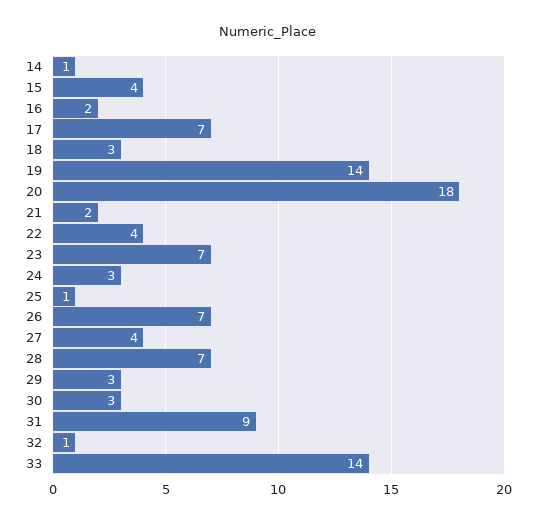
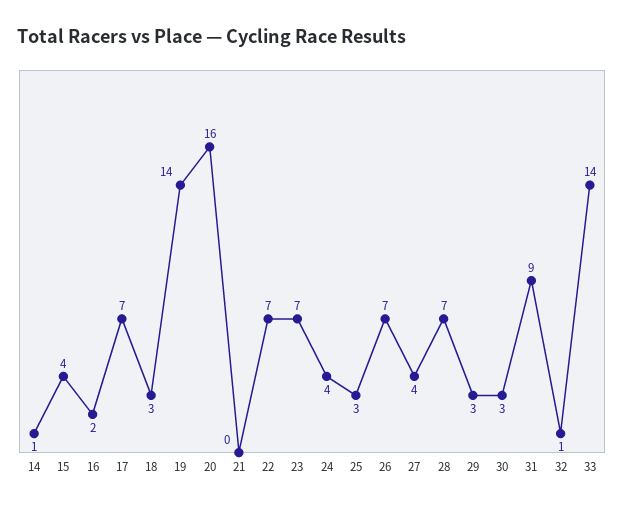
20: 18 -> 16
21: 2 -> 0
22: 4 -> 7
24: 3 -> 4
25: 1 -> 3

